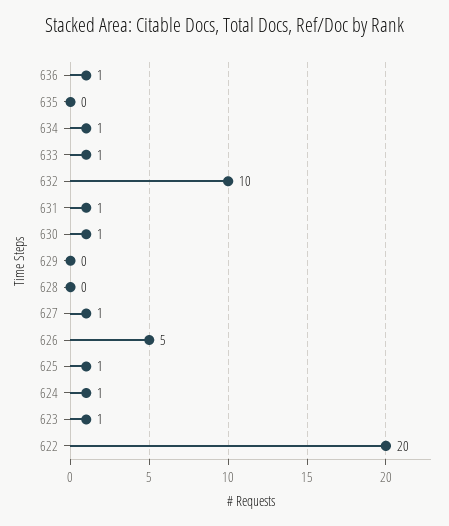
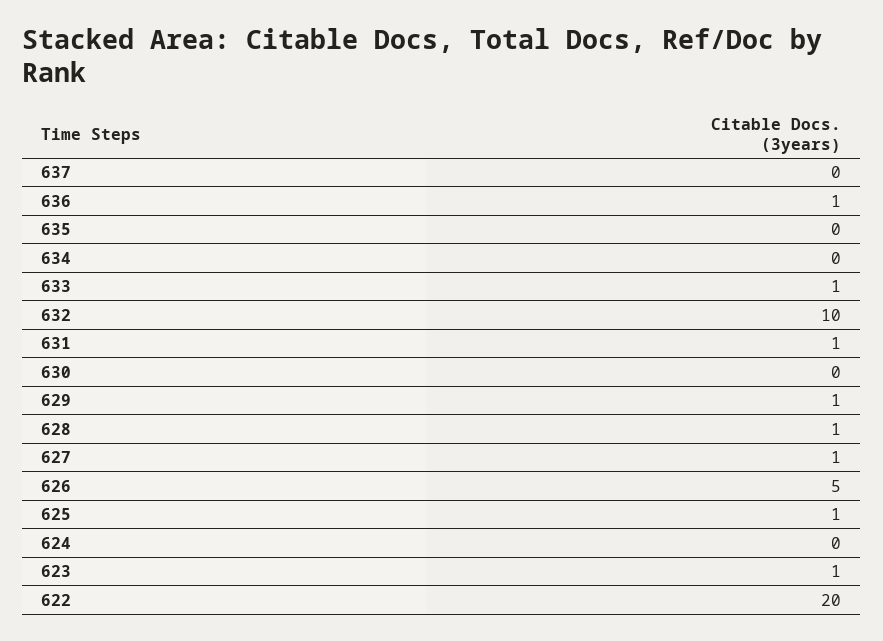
634: 1 -> 0
630: 1 -> 0
629: 0 -> 1
628: 0 -> 1
624: 1 -> 0
637: none -> 0

